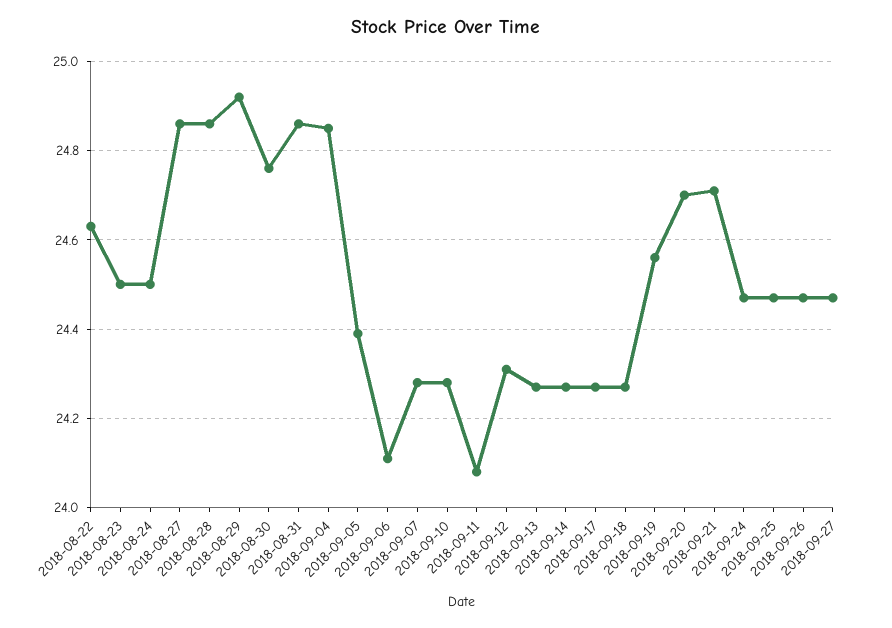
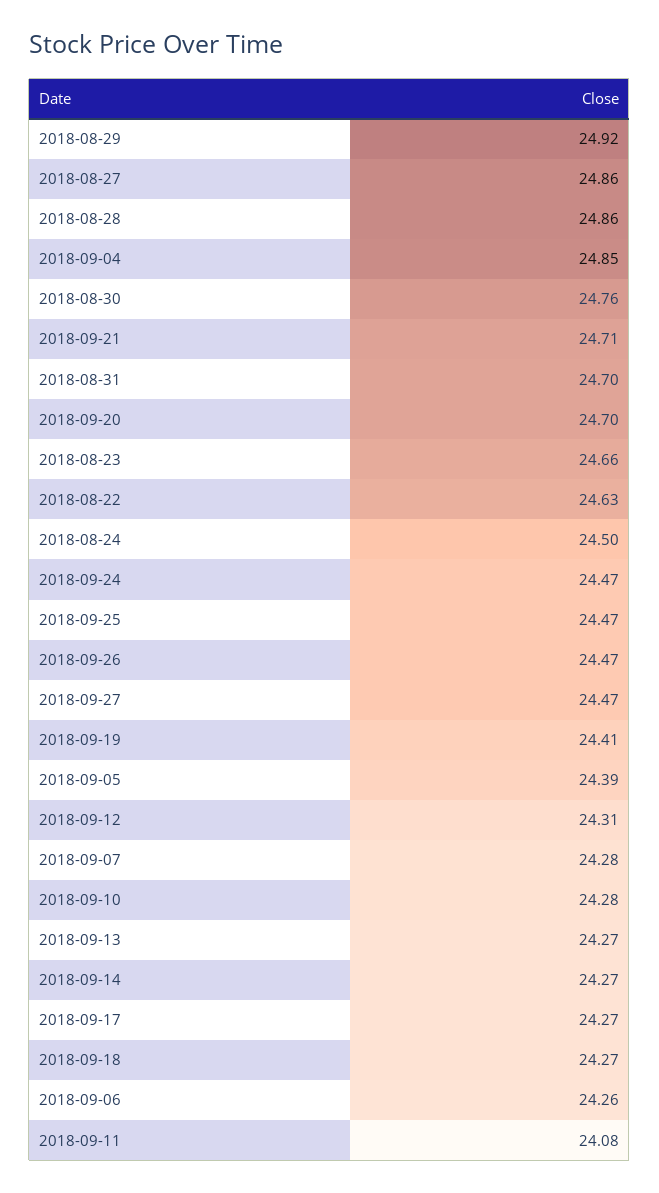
2018-08-23: 24.5 -> 24.66
2018-08-31: 24.85 -> 24.7
2018-09-06: 24.1 -> 24.26
2018-09-19: 24.55 -> 24.41

